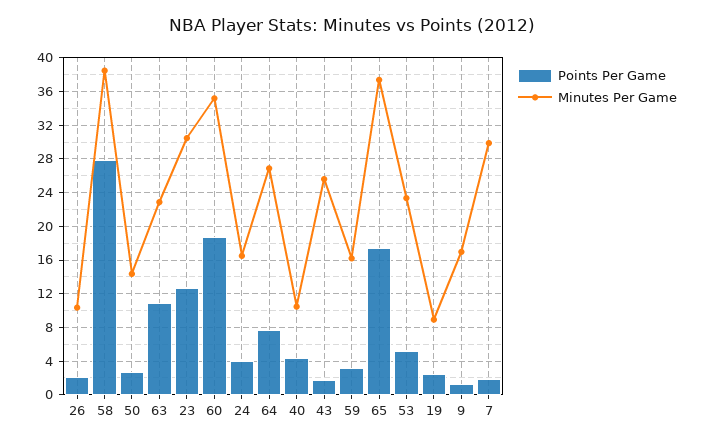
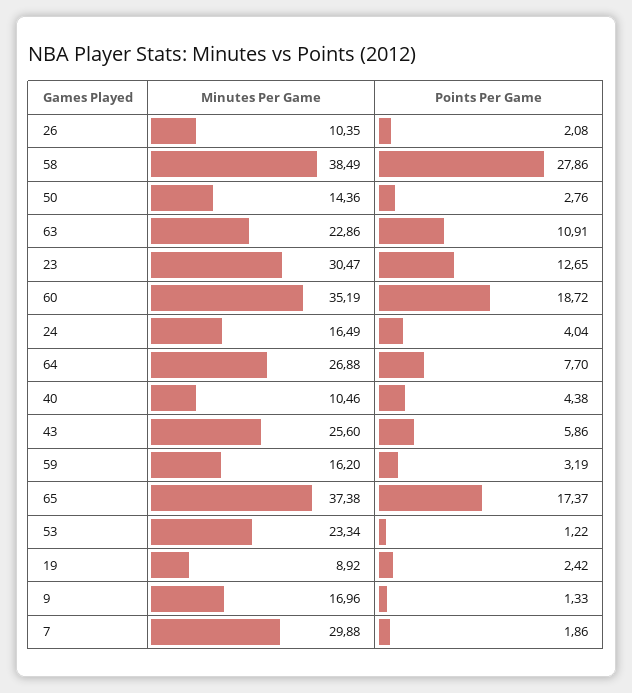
Points Per Game, 43: 2 -> 5.86
Points Per Game, 53: 5 -> 1.22

